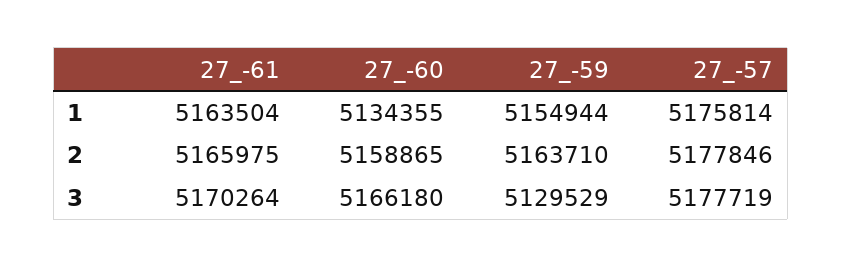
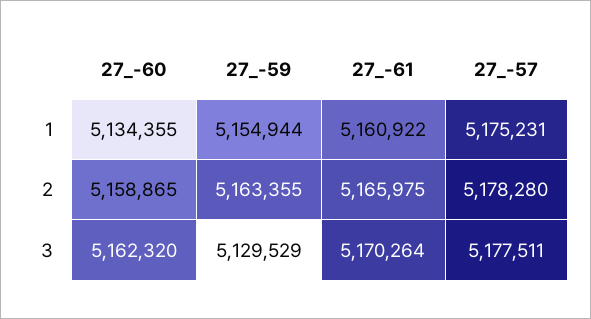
27_-61, 1: 5163504 -> 5160922
27_-57, 1: 5175814 -> 5175231
27_-59, 2: 5163710 -> 5163355
27_-57, 2: 5177846 -> 5178280
27_-60, 3: 5166180 -> 5162320
27_-57, 3: 5177719 -> 5177511

